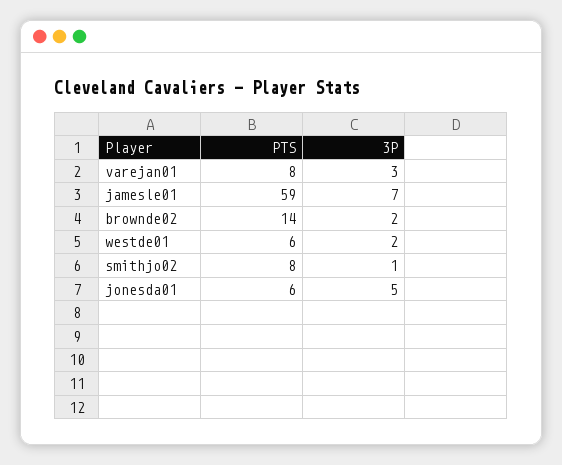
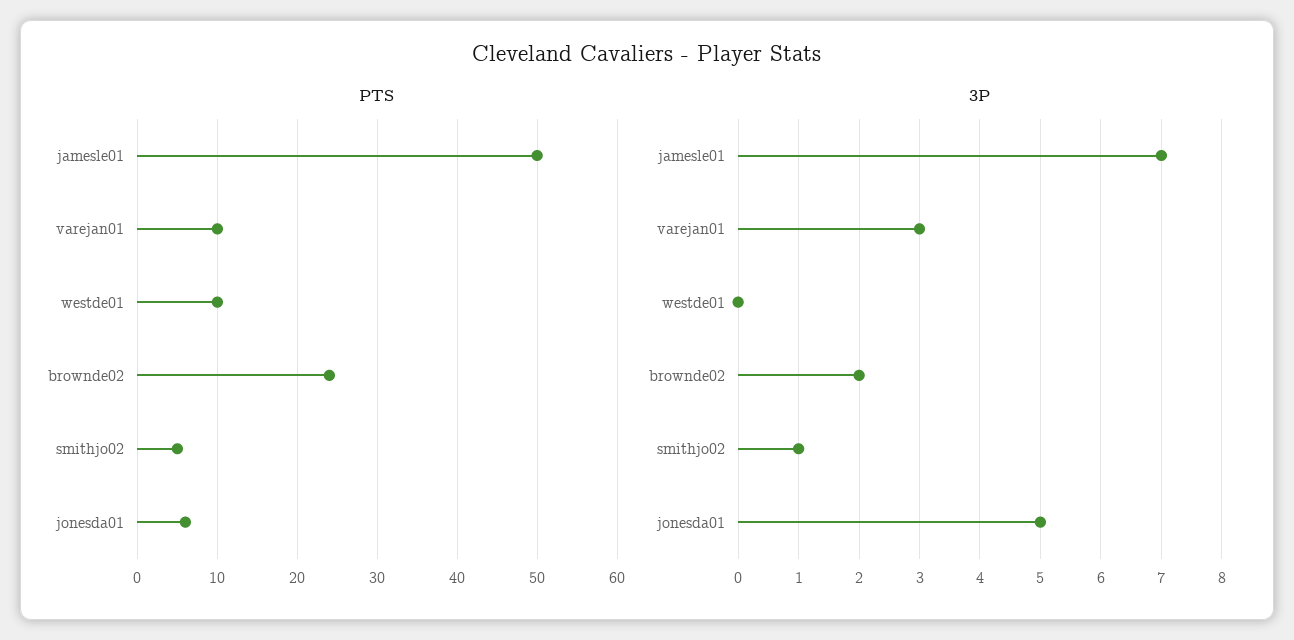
PTS, varejan01: 8 -> 10
PTS, jamesle01: 59 -> 50
PTS, brownde02: 14 -> 24
PTS, westde01: 6 -> 10
3P, westde01: 2 -> 0
PTS, smithjo02: 8 -> 5

